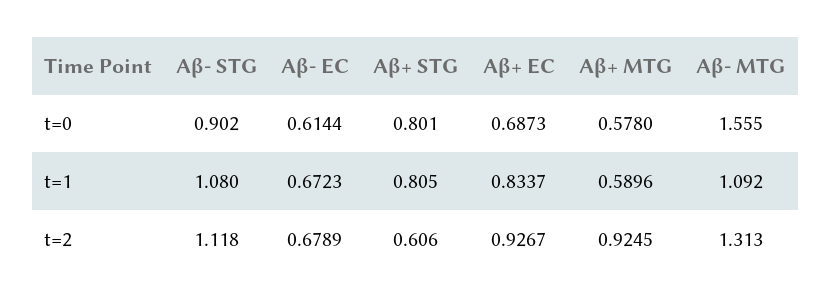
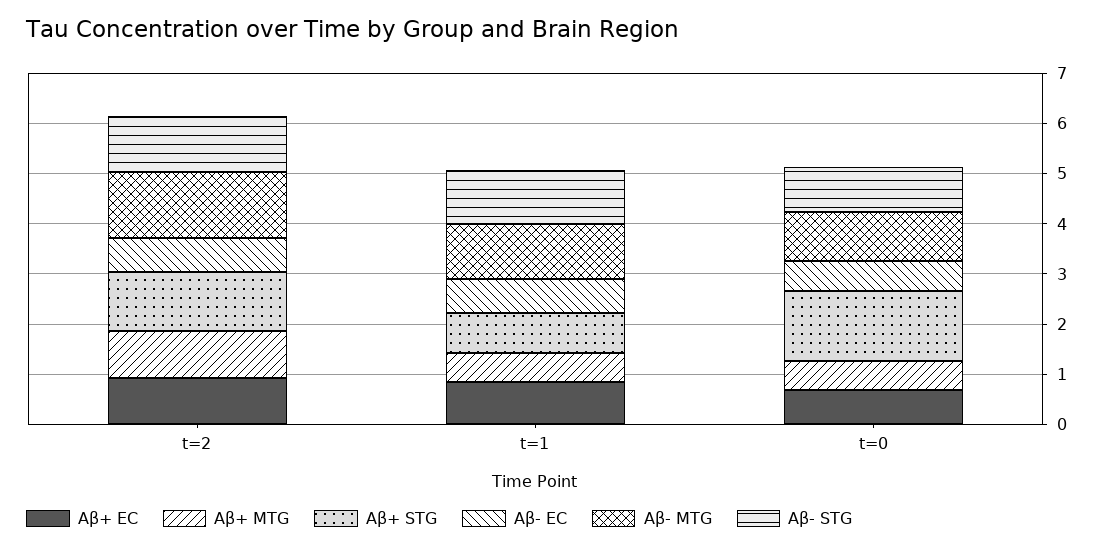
Aβ+ STG, t=0: 0.801 -> 1.4
Aβ- MTG, t=0: 1.555 -> 1
Aβ+ STG, t=2: 0.606 -> 1.2

